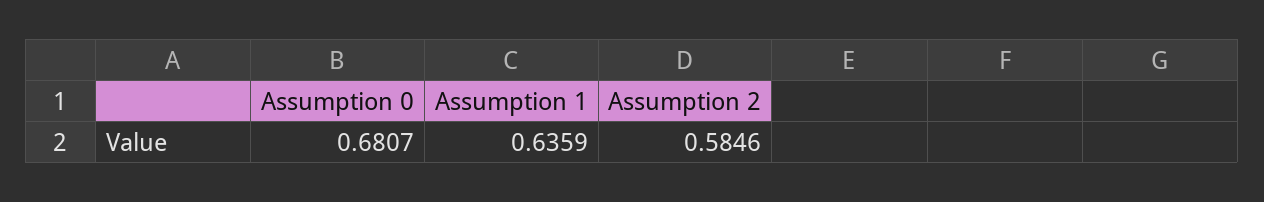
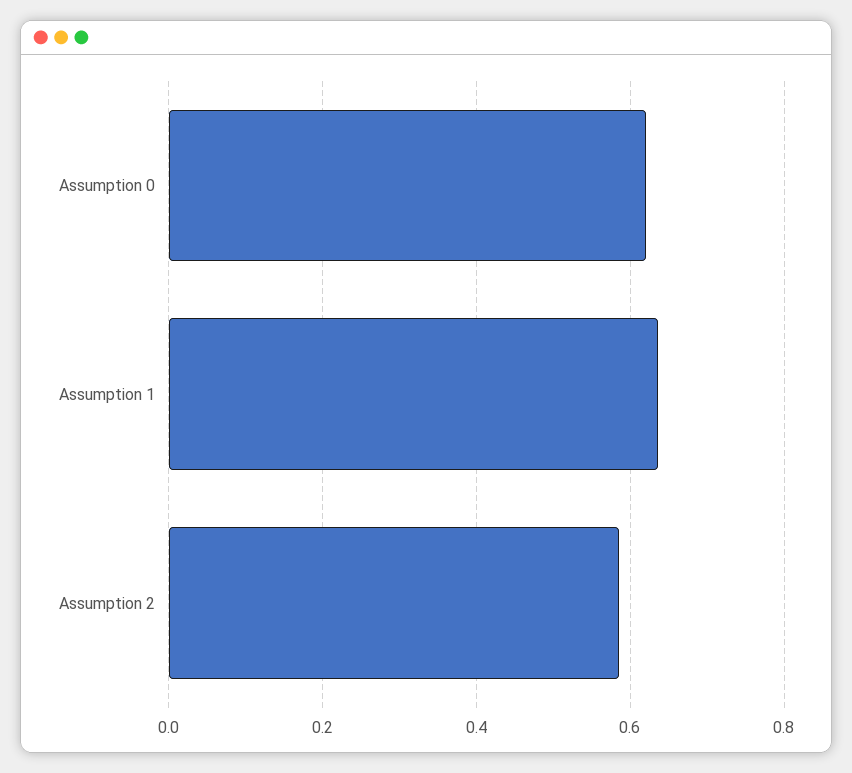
Assumption 0: 0.6807 -> 0.62

